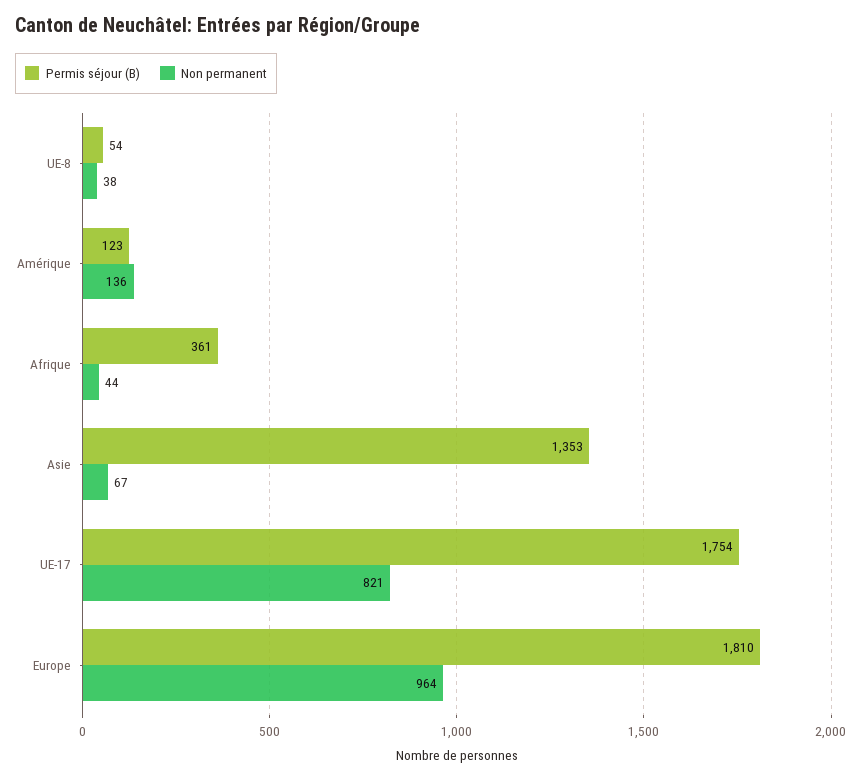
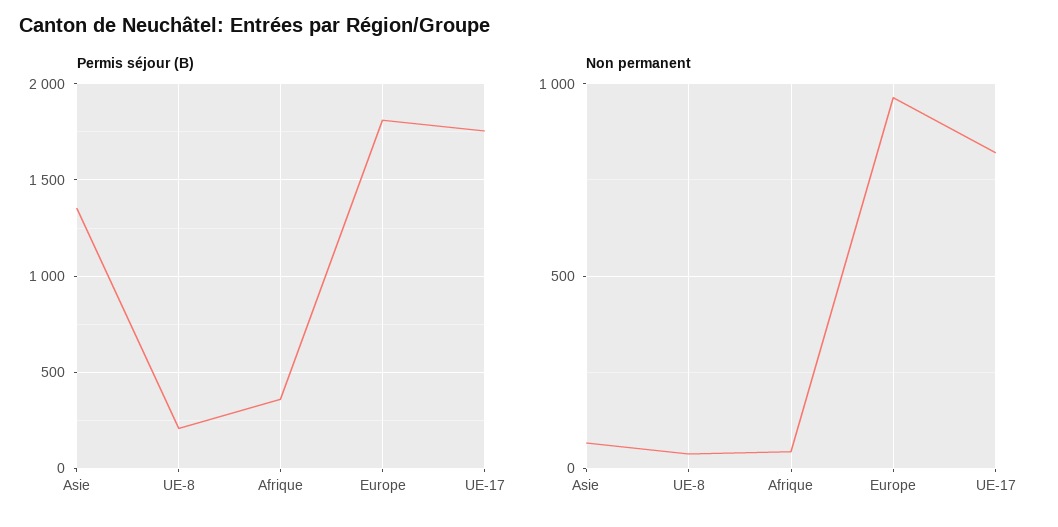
Permis séjour (B), UE-8: 54 -> 200
Permis séjour (B), Amérique: 123 -> none
Non permanent, Amérique: 136 -> none

